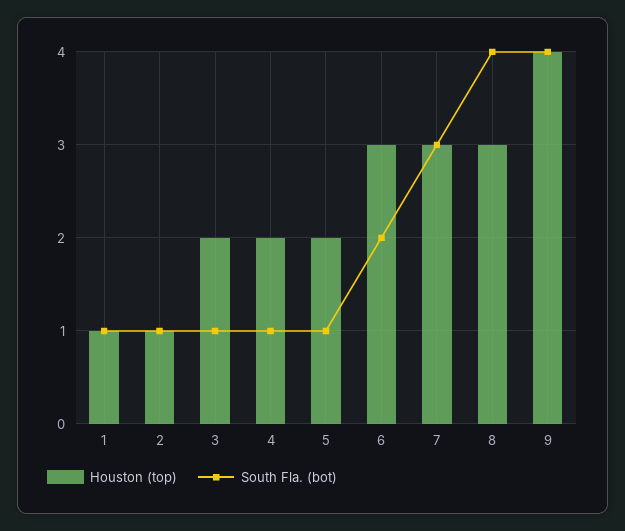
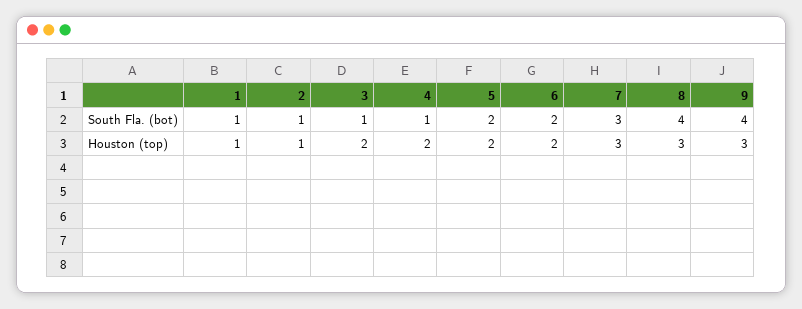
South Fla. (bot), 5: 1 -> 2
Houston (top), 6: 3 -> 2
Houston (top), 9: 4 -> 3

